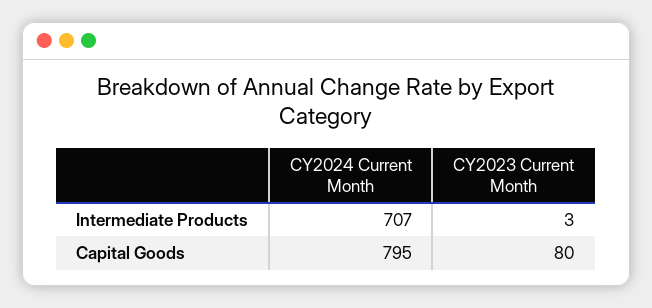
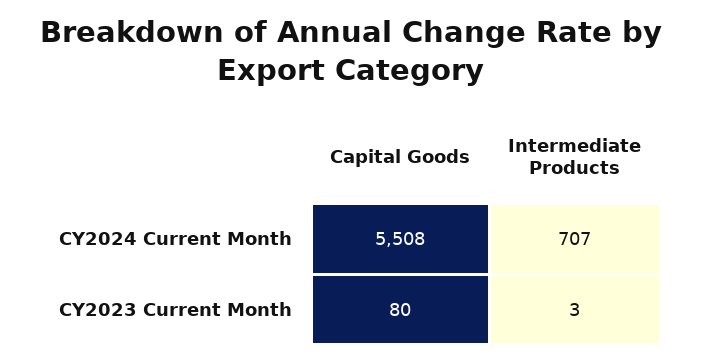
CY2024 Current Month, Capital Goods: 795 -> 5508

